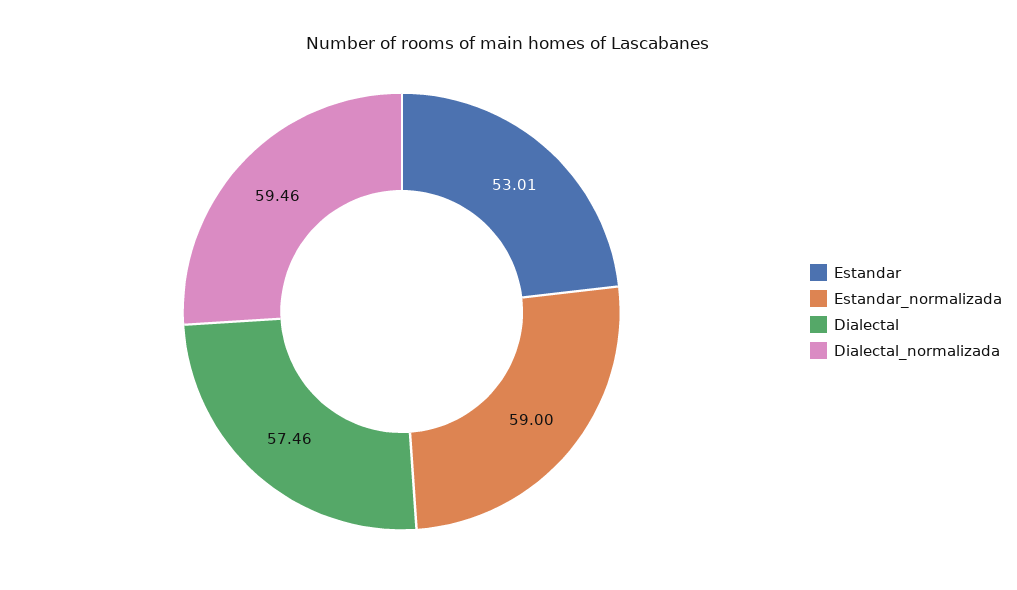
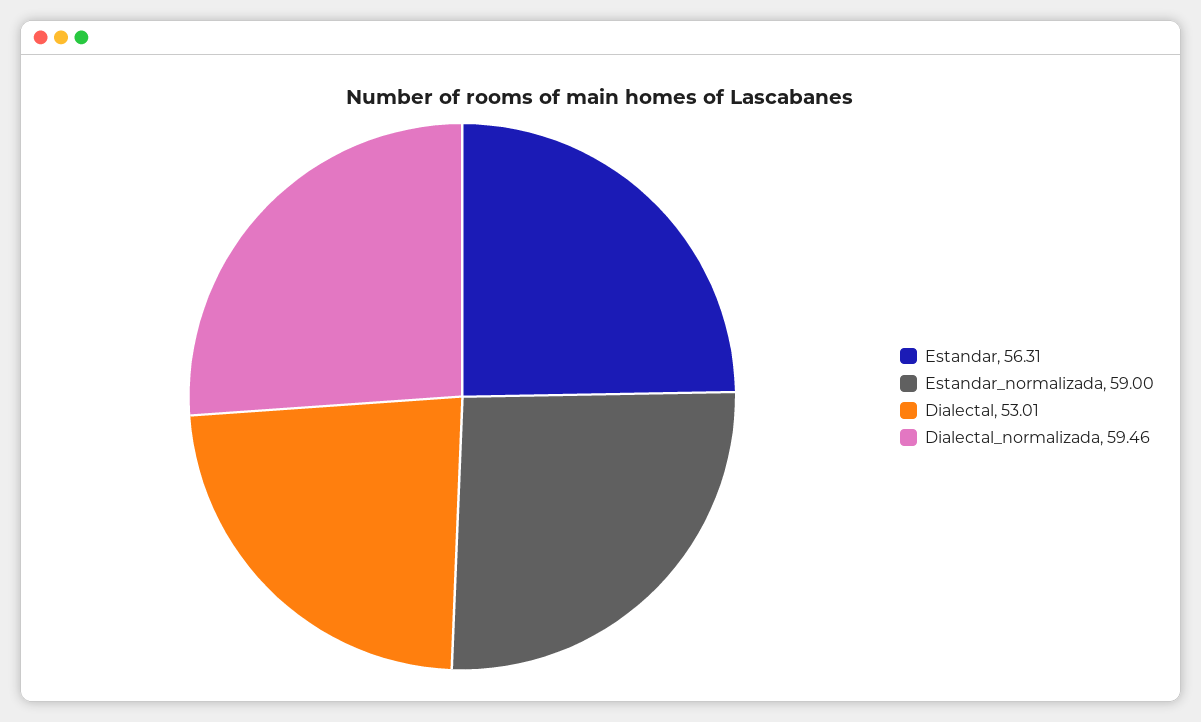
Estandar: 53.01 -> 56.31
Dialectal: 57.46 -> 53.01

